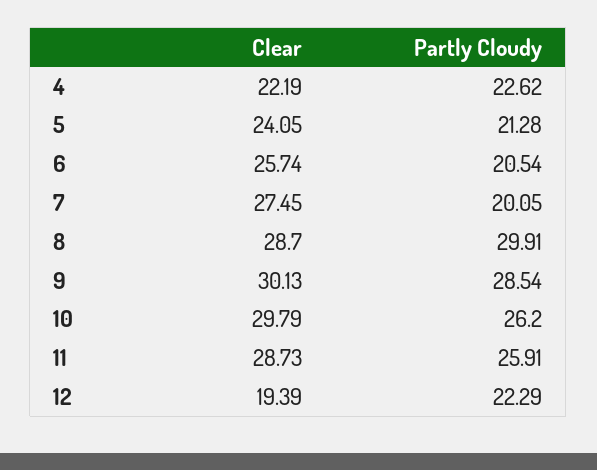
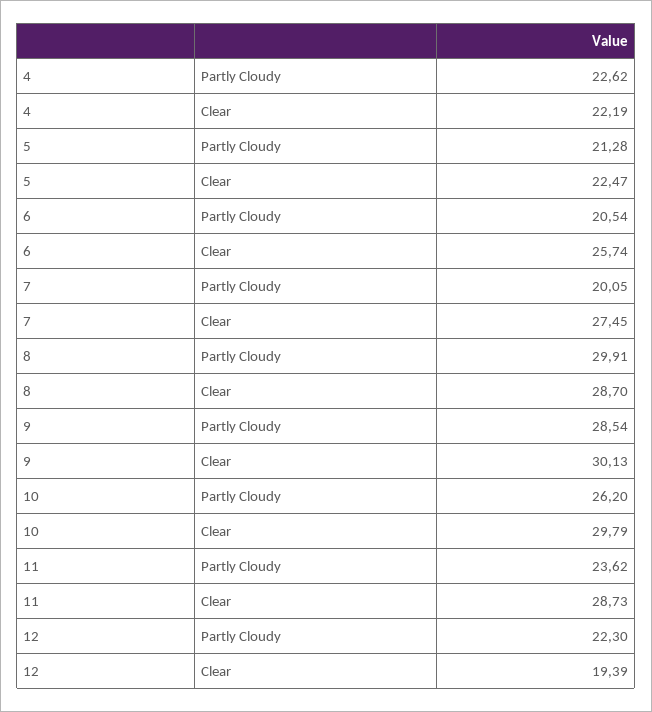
Clear, 5: 24.05 -> 22.47
Partly Cloudy, 11: 25.91 -> 23.62
Partly Cloudy, 12: 22.29 -> 22.3

